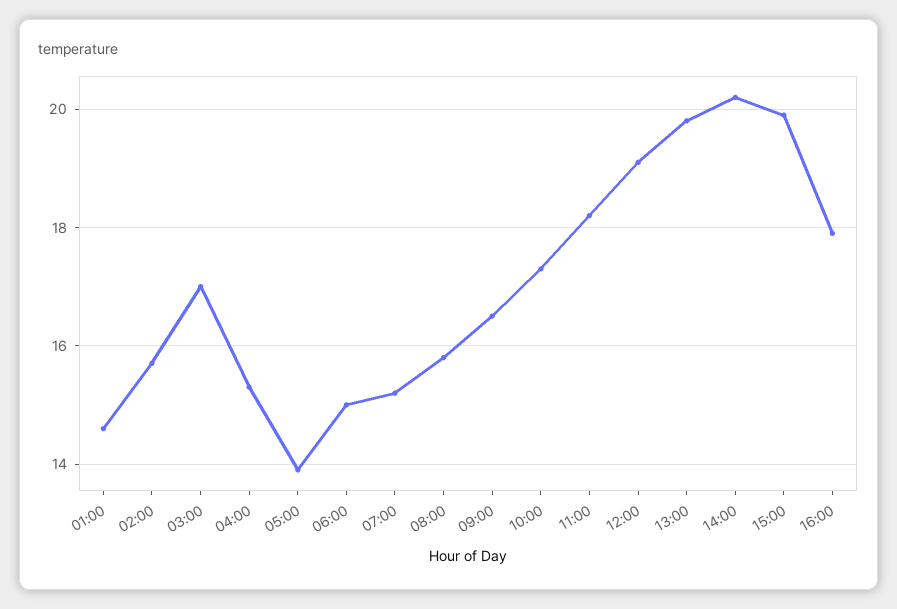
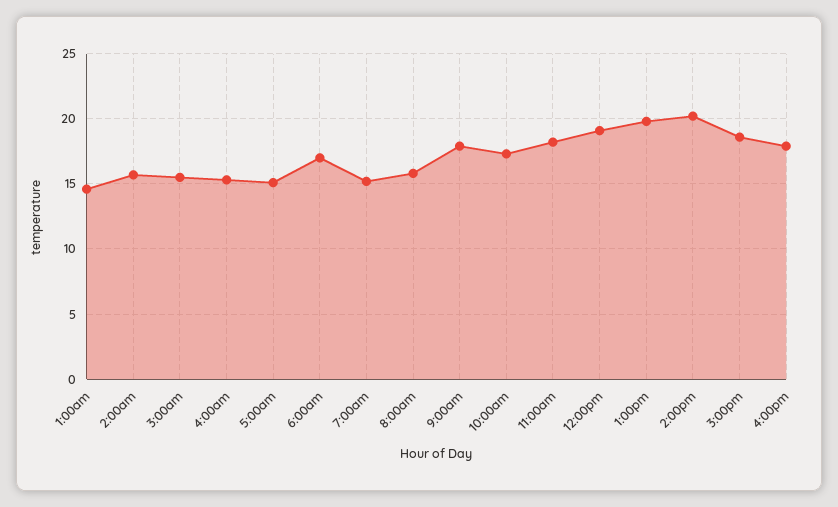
03:00: 17 -> 15.5
05:00: 14 -> 15
06:00: 15 -> 17
09:00: 16.5 -> 18
15:00: 20 -> 18.5

